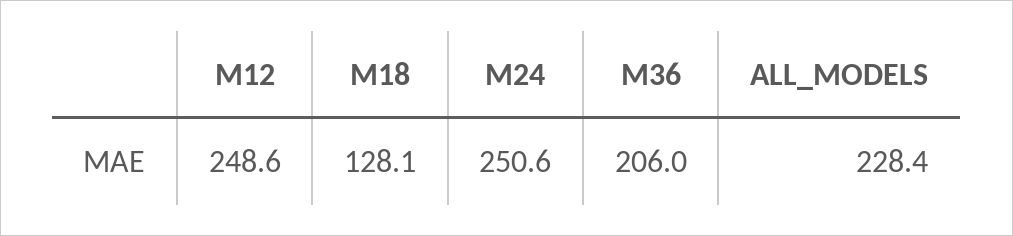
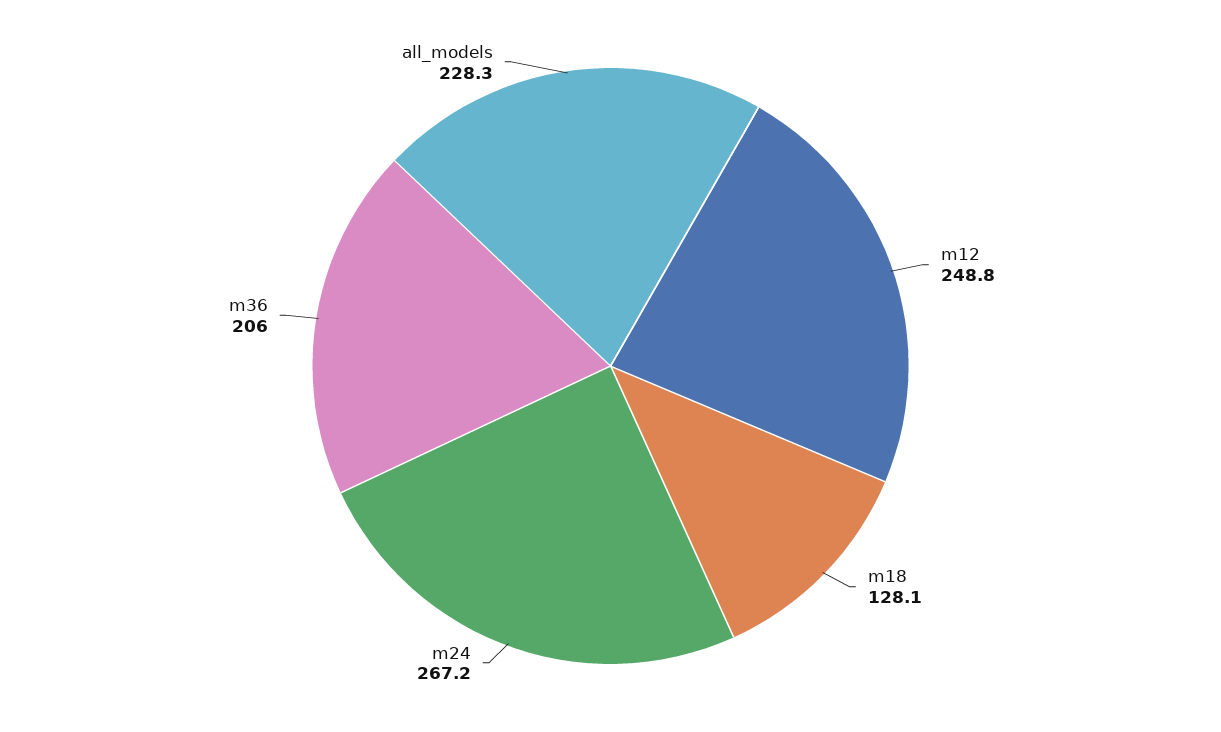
M12: 248.6 -> 248.8
M24: 250.6 -> 267.2
ALL_MODELS: 228.4 -> 228.3

